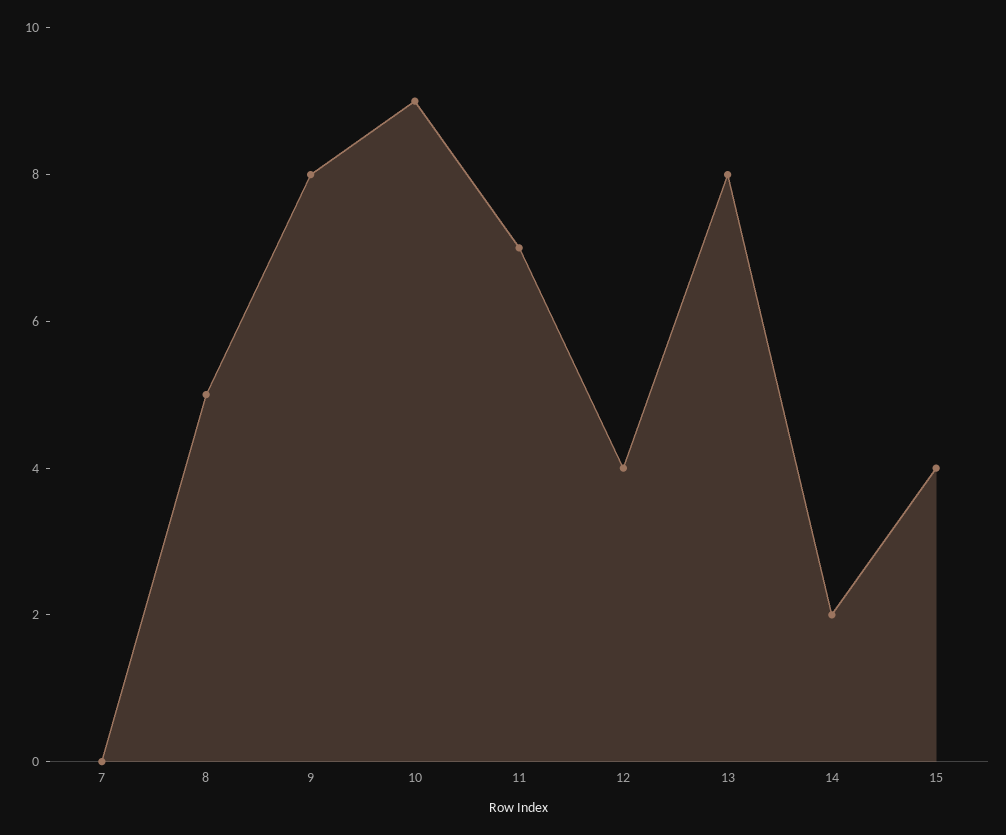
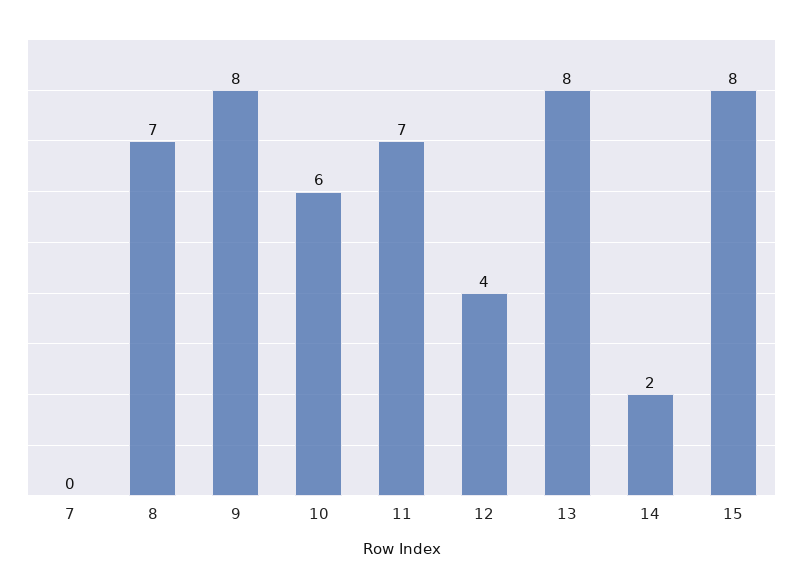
8: 5 -> 7
10: 9 -> 6
15: 4 -> 8

